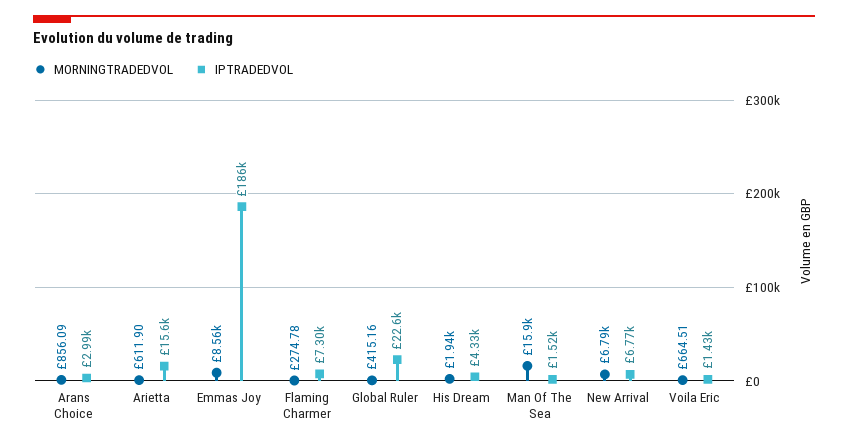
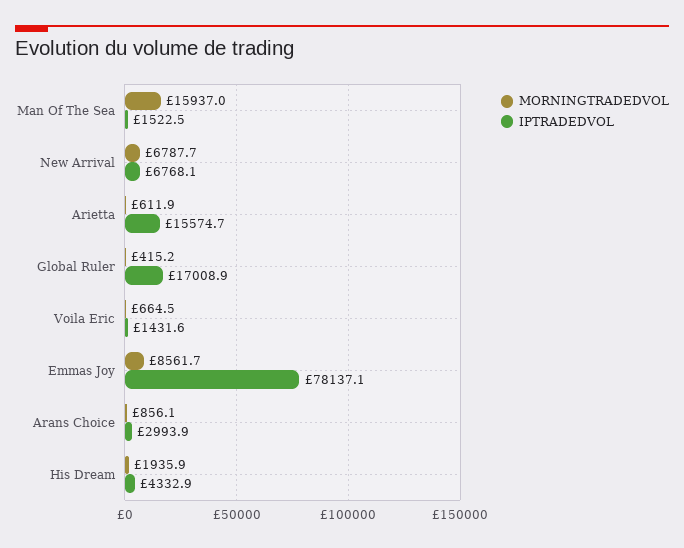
IPTRADEDVOL, Emmas Joy: 186000 -> 78137.1
MORNINGTRADEDVOL, Flaming Charmer: 274.78 -> none
IPTRADEDVOL, Flaming Charmer: 7300 -> none
IPTRADEDVOL, Global Ruler: 22600 -> 17008.9

